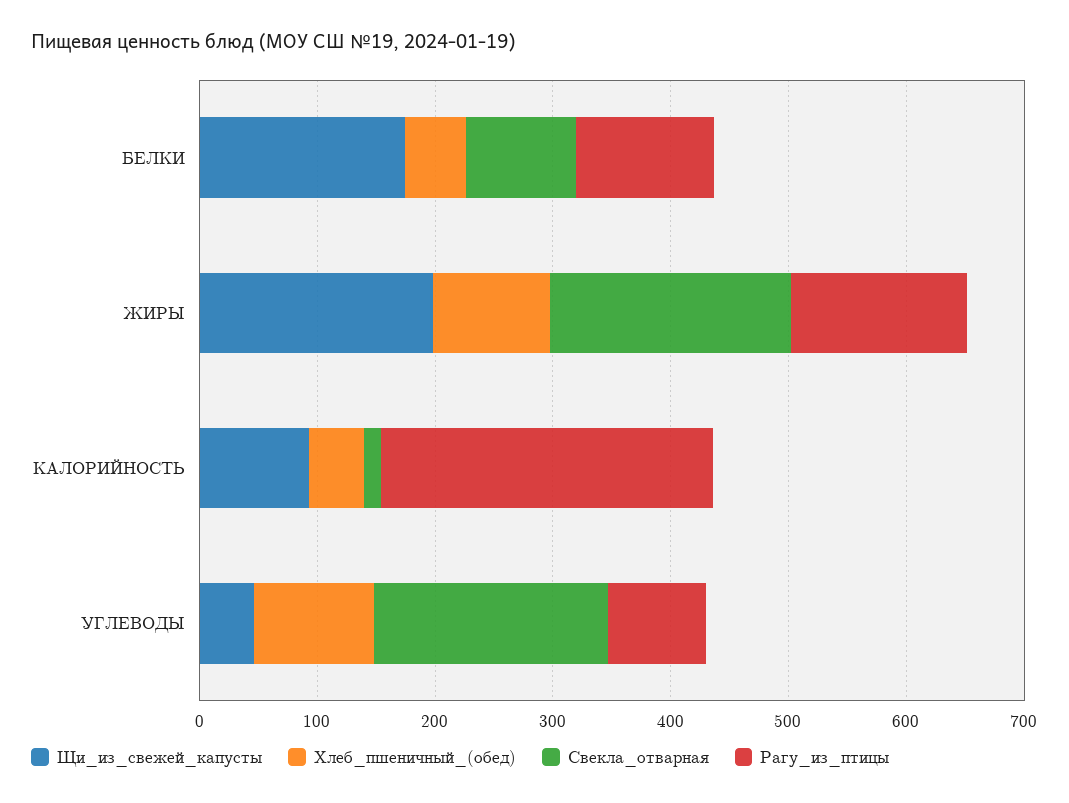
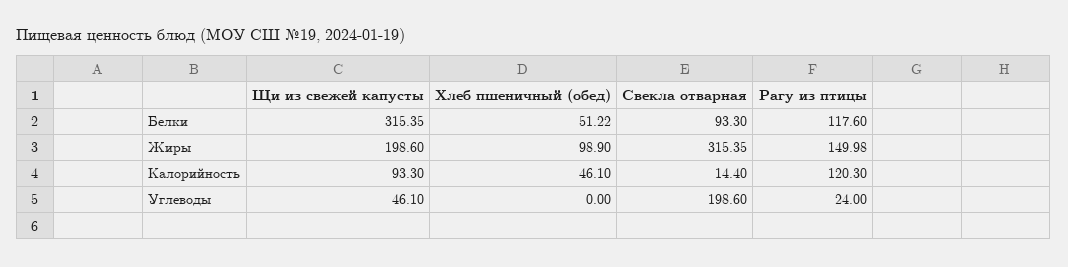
Щи_из_свежей_капусты, БЕЛКИ: 180 -> 315.35
Свекла_отварная, ЖИРЫ: 200 -> 315.35
Рагу_из_птицы, КАЛОРИЙНОСТЬ: 280 -> 120.3
Хлеб_пшеничный_(обед), УГЛЕВОДЫ: 100 -> 0
Рагу_из_птицы, УГЛЕВОДЫ: 80 -> 24

